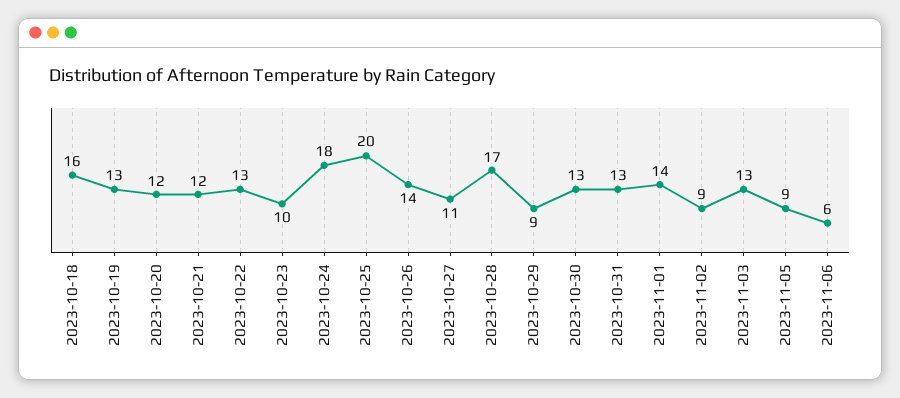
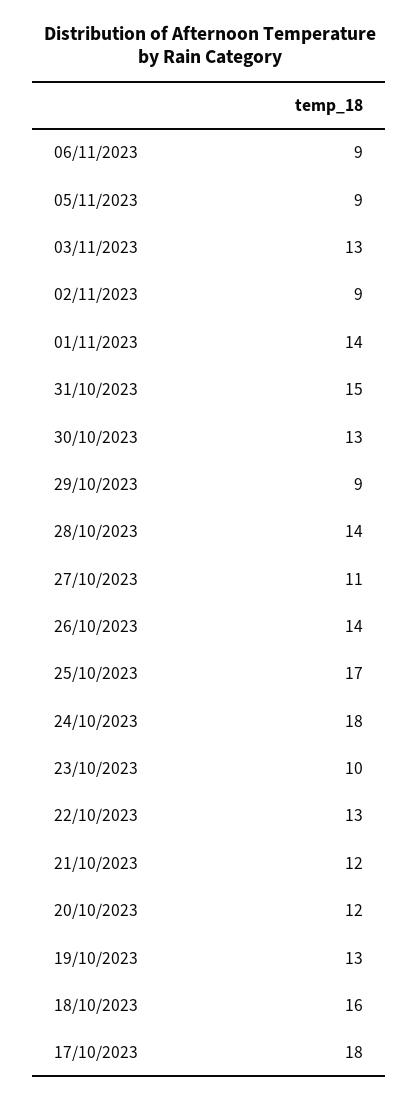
2023-10-25: 20 -> 17
2023-10-28: 17 -> 14
2023-10-31: 13 -> 15
2023-11-06: 6 -> 9
17/10/2023: none -> 18

